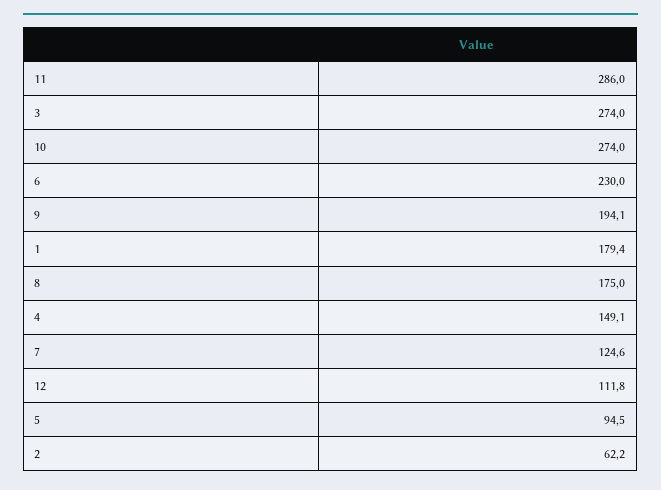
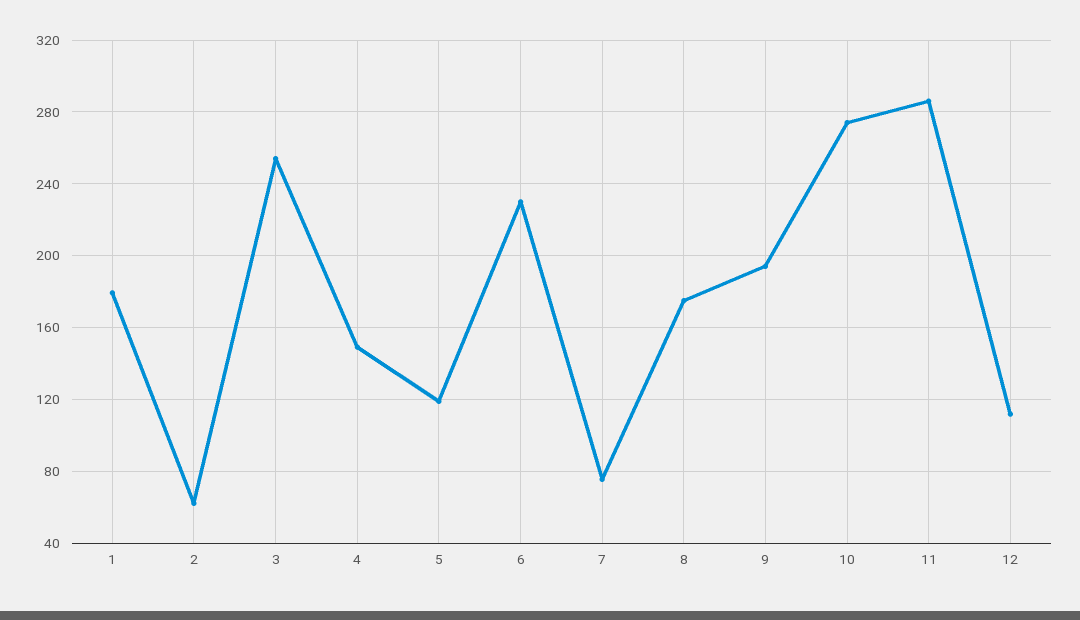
3: 274 -> 255
7: 124.6 -> 75
5: 94.5 -> 120

